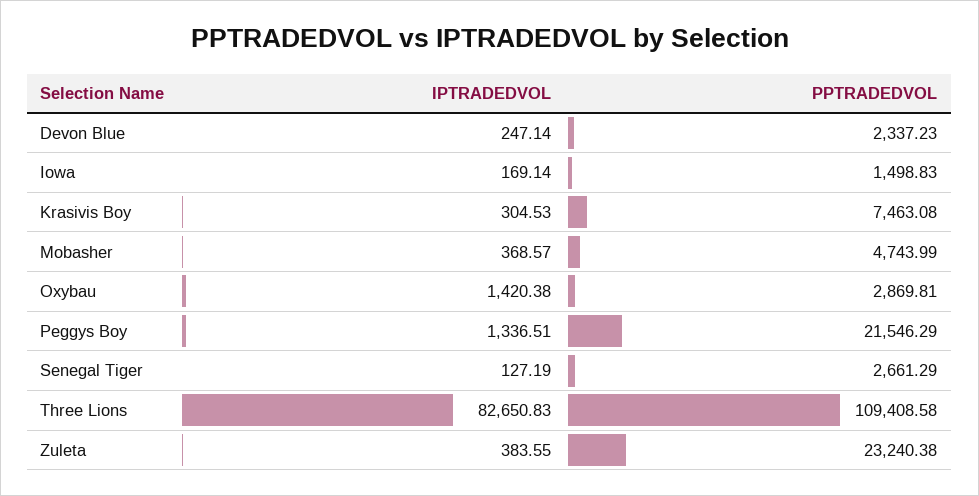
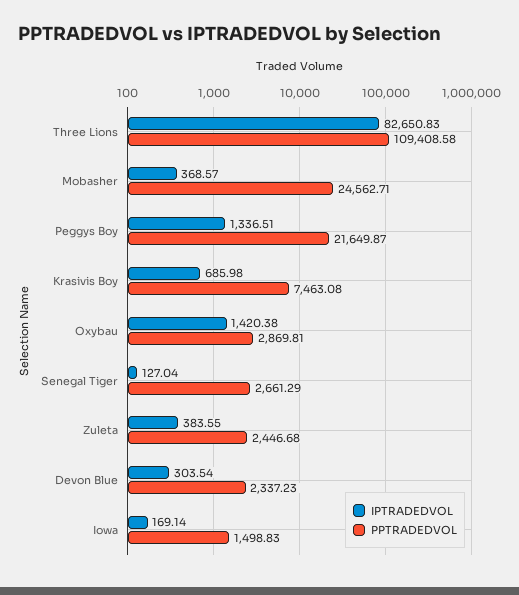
IPTRADEDVOL, Devon Blue: 247.14 -> 303.54
IPTRADEDVOL, Krasivis Boy: 304.53 -> 685.98
PPTRADEDVOL, Mobasher: 4743.99 -> 24562.71
PPTRADEDVOL, Peggys Boy: 21546.29 -> 21649.87
IPTRADEDVOL, Senegal Tiger: 127.19 -> 127.04
PPTRADEDVOL, Zuleta: 23240.38 -> 2446.68

